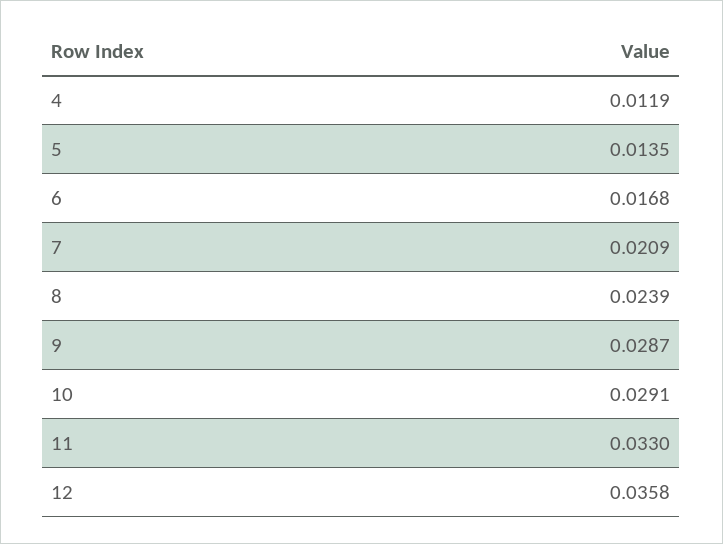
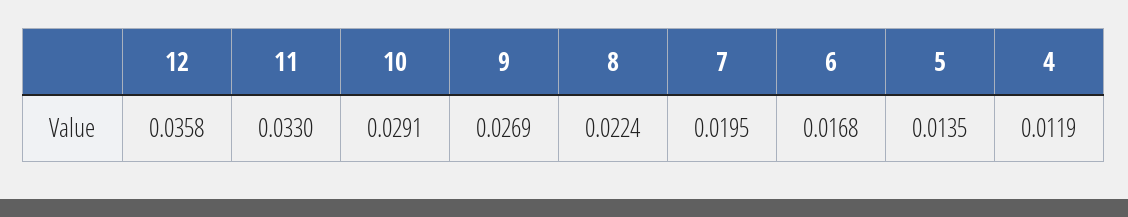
7: 0.0209 -> 0.0195
8: 0.0239 -> 0.0224
9: 0.0287 -> 0.0269

